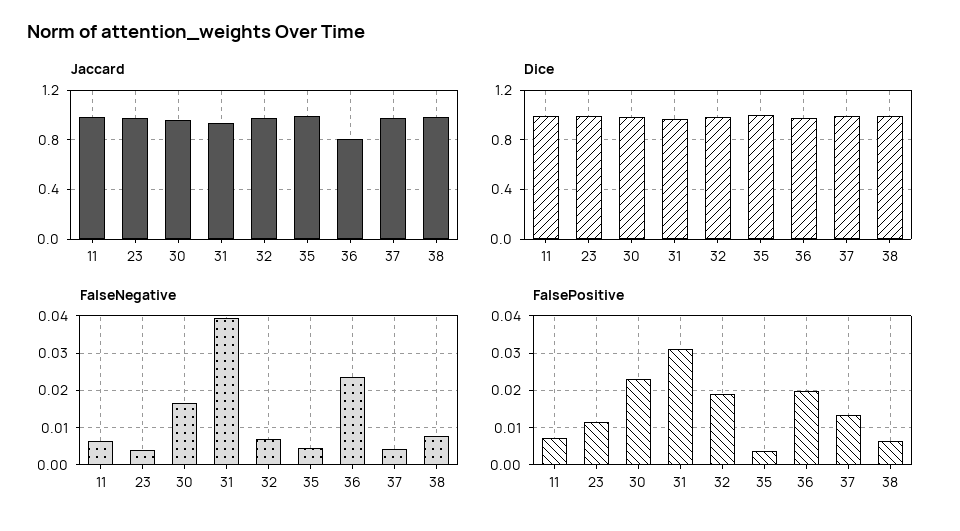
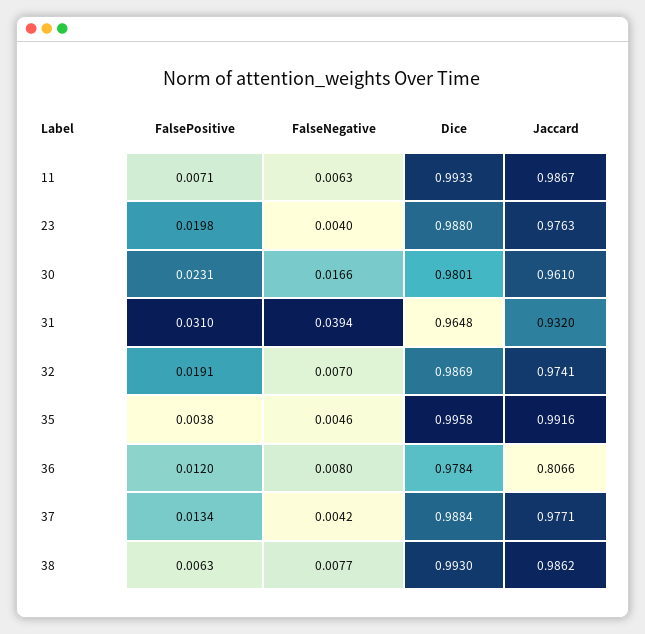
FalseNegative, 36: 0.024 -> 0.008
FalsePositive, 23: 0.012 -> 0.0198
FalsePositive, 36: 0.02 -> 0.012

